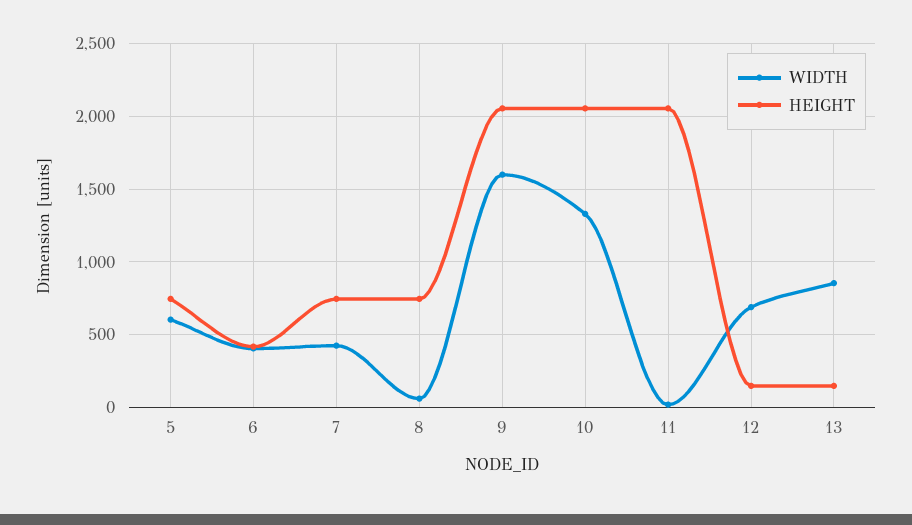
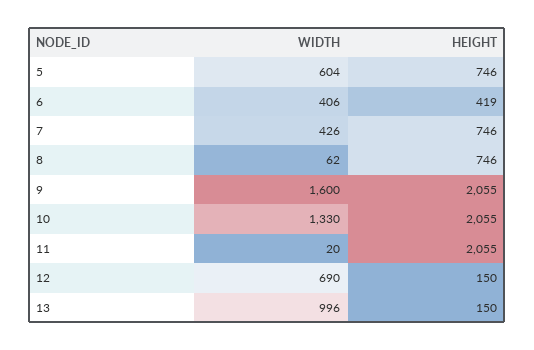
WIDTH, 13: 850 -> 996

